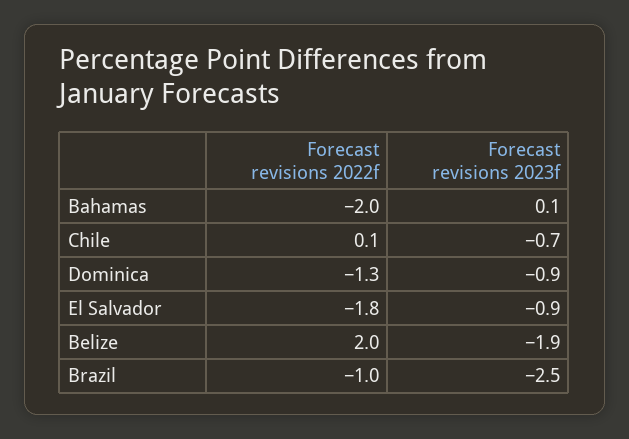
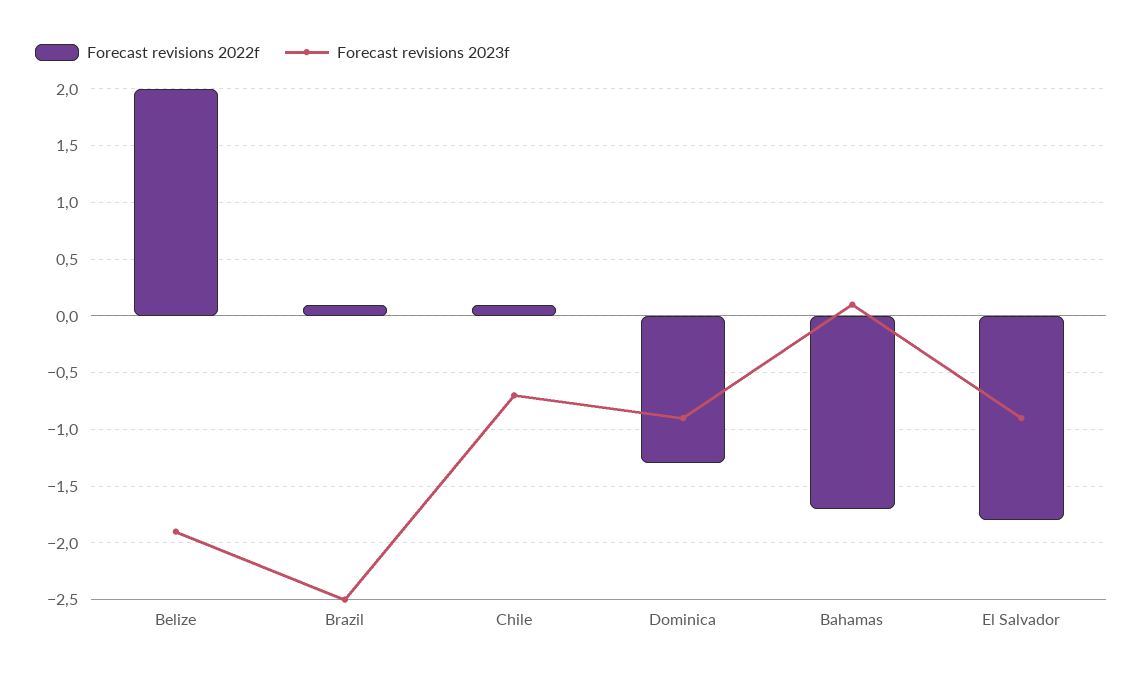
Forecast revisions 2022f, Bahamas: -2 -> -1.7
Forecast revisions 2022f, Brazil: -1 -> 0.1

